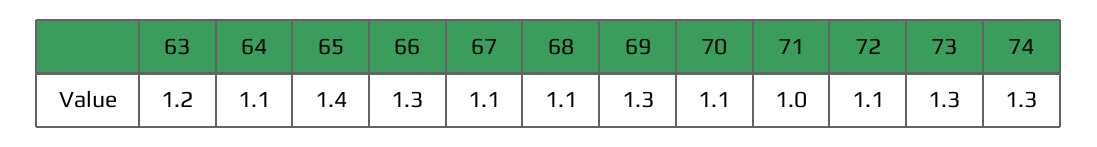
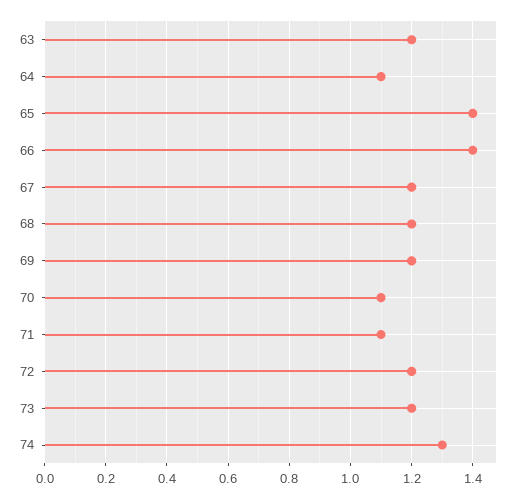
66: 1.3 -> 1.4
67: 1.1 -> 1.2
68: 1.1 -> 1.2
69: 1.3 -> 1.2
71: 1 -> 1.1
72: 1.1 -> 1.2
73: 1.3 -> 1.2

